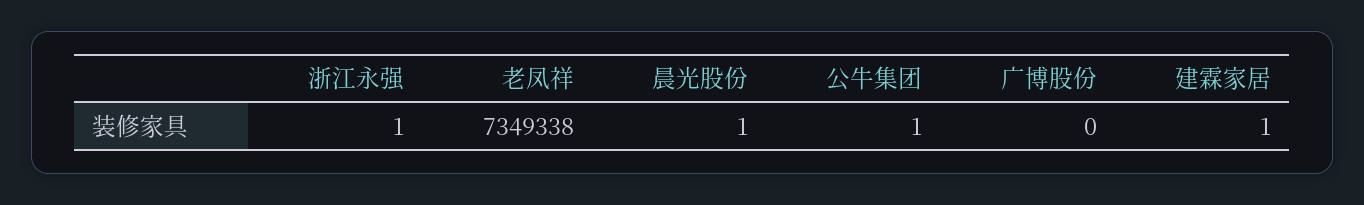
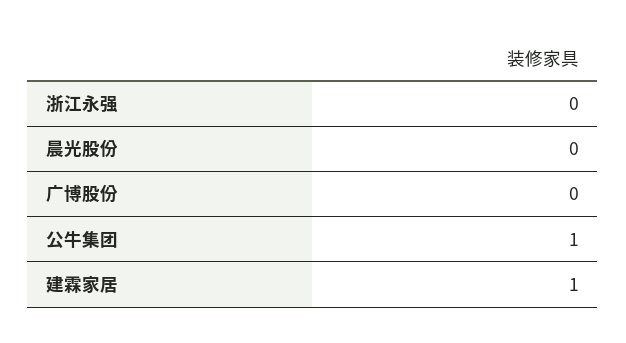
浙江永强: 1 -> 0
老凤祥: 7349338 -> none
晨光股份: 1 -> 0

